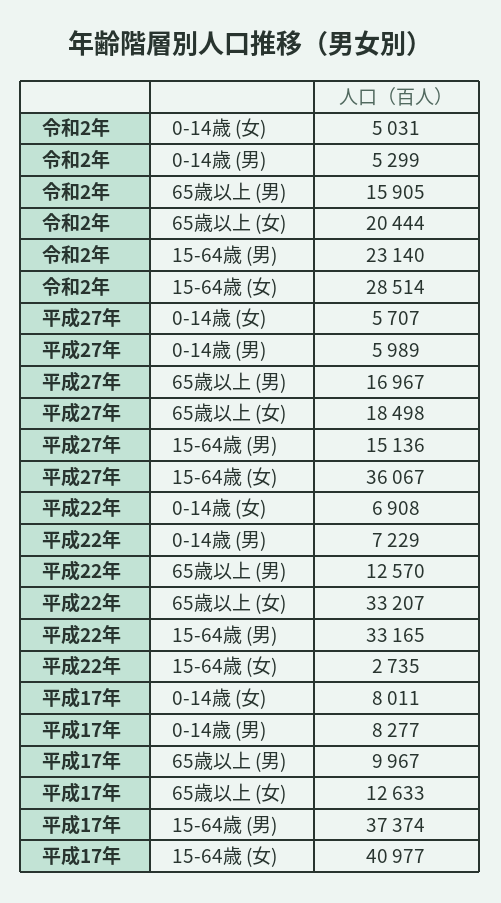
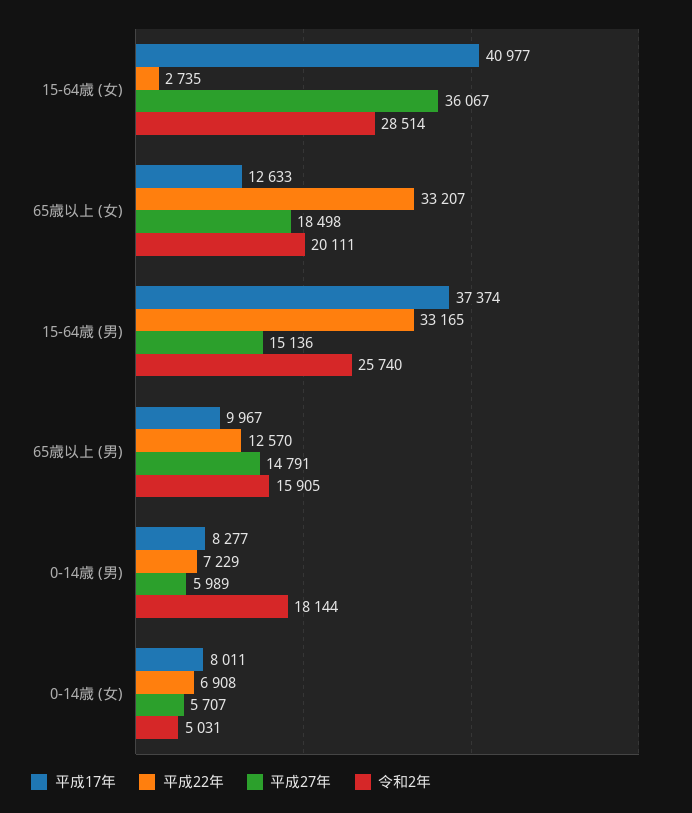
令和2年, 0-14歳 (男): 5299 -> 18144
令和2年, 65歳以上 (女): 20444 -> 20111
令和2年, 15-64歳 (男): 23140 -> 25740
平成27年, 65歳以上 (男): 16967 -> 14791

